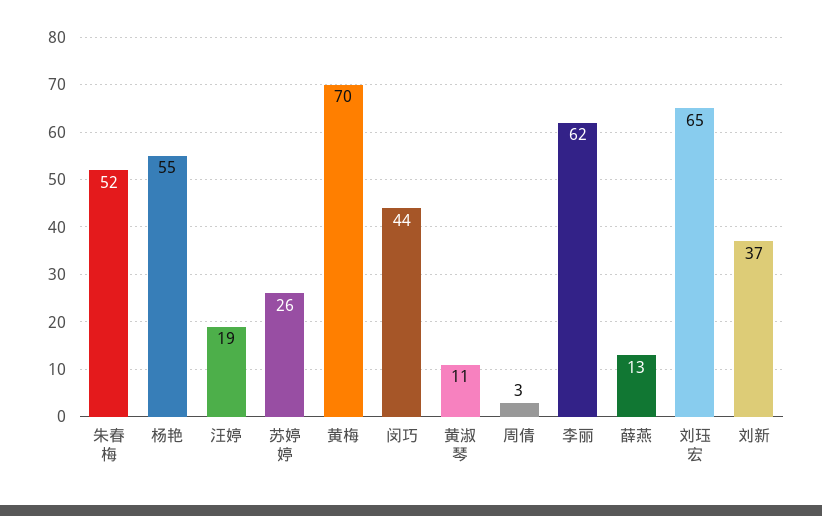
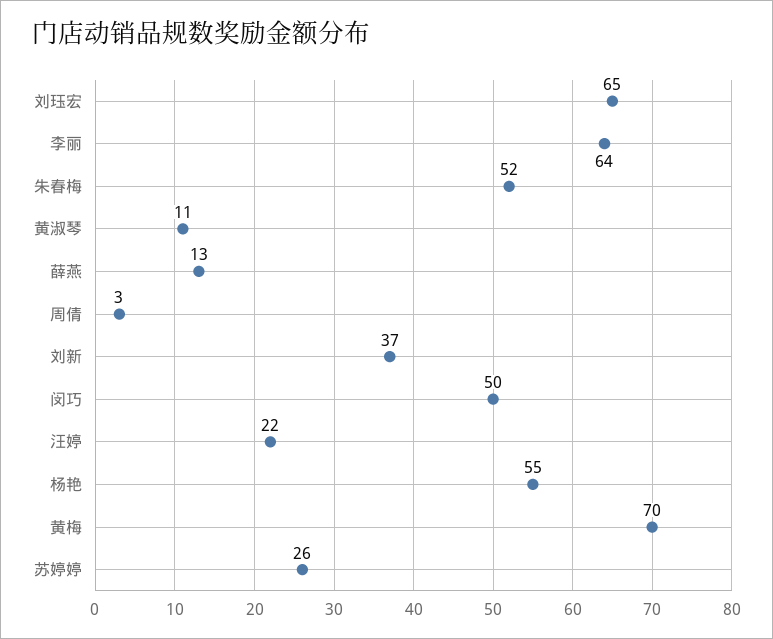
汪婷: 19 -> 22
闵巧: 44 -> 50
李丽: 62 -> 64

